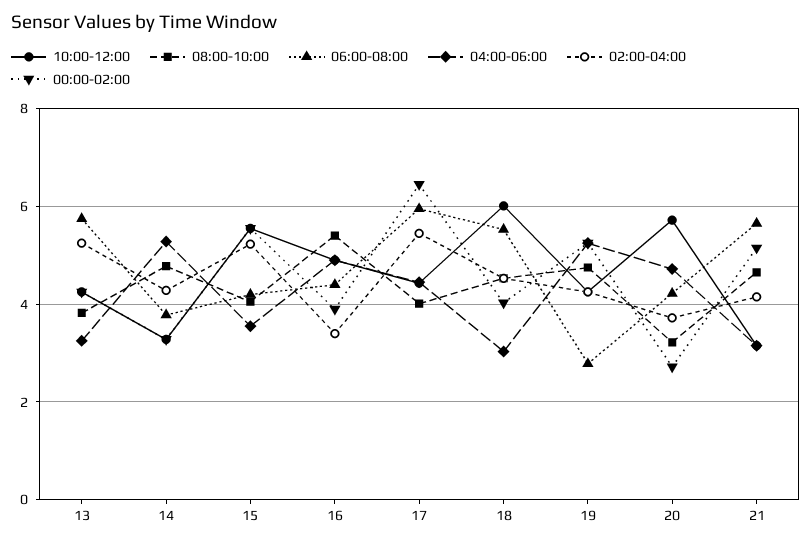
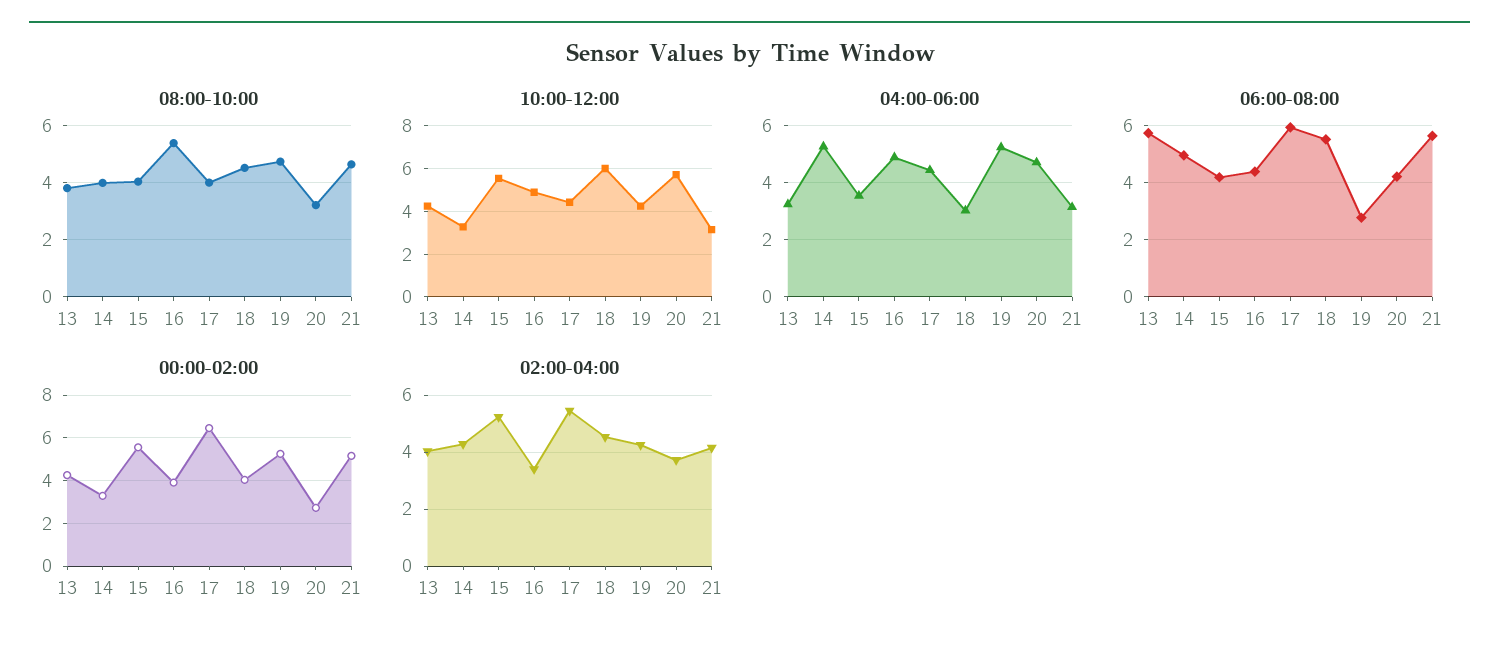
02:00-04:00, 13: 5.2 -> 4
08:00-10:00, 14: 4.8 -> 4
06:00-08:00, 14: 3.8 -> 5

